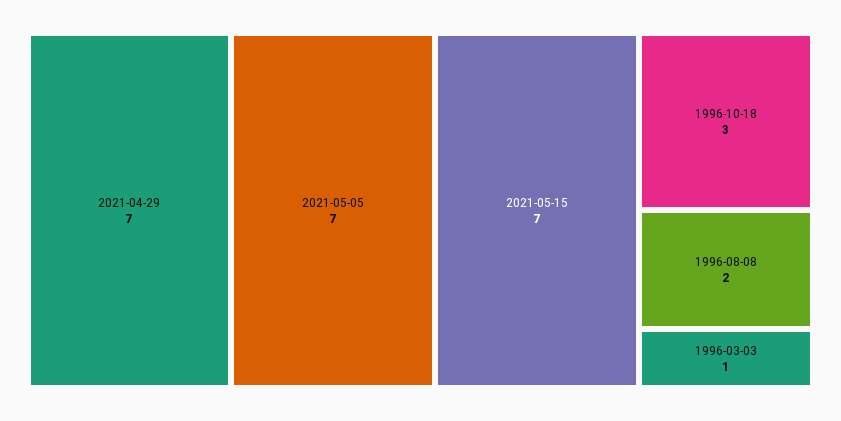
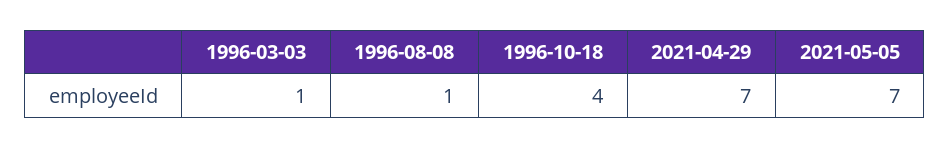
2021-05-15: 7 -> none
1996-10-18: 3 -> 4
1996-08-08: 2 -> 1

